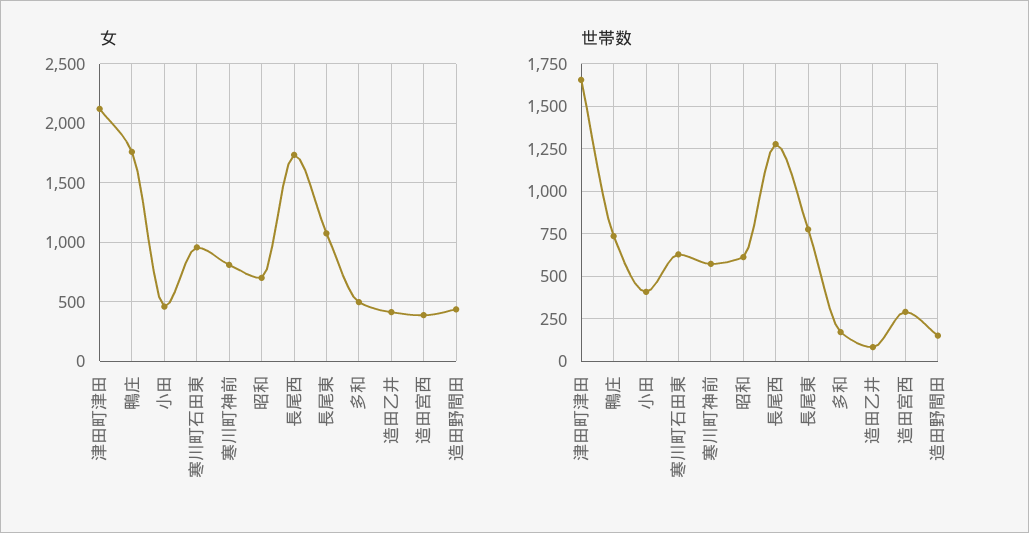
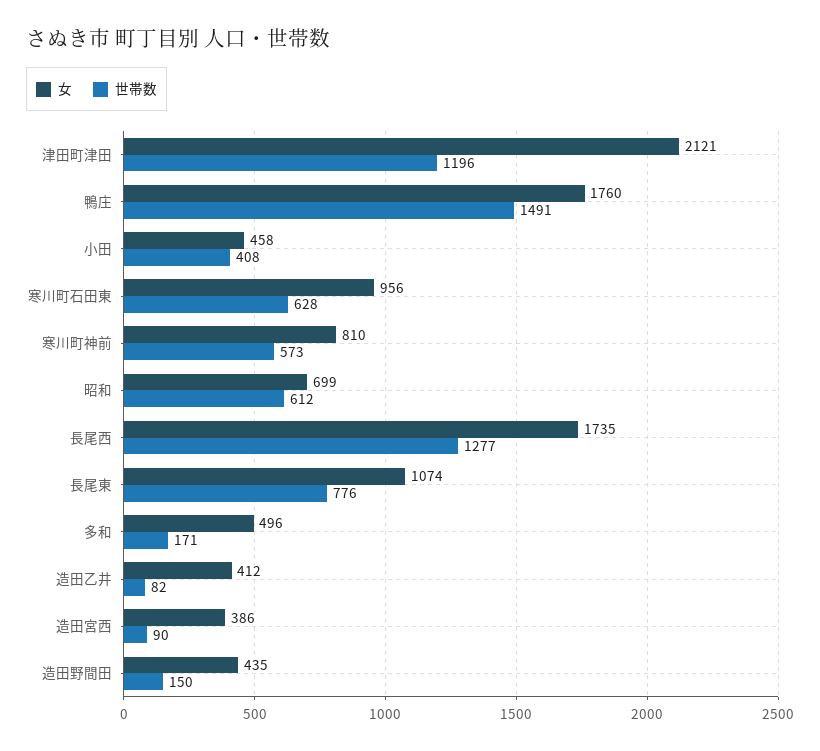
世帯数, 津田町津田: 1650 -> 1196
世帯数, 鴨庄: 750 -> 1491
世帯数, 造田宮西: 300 -> 90

